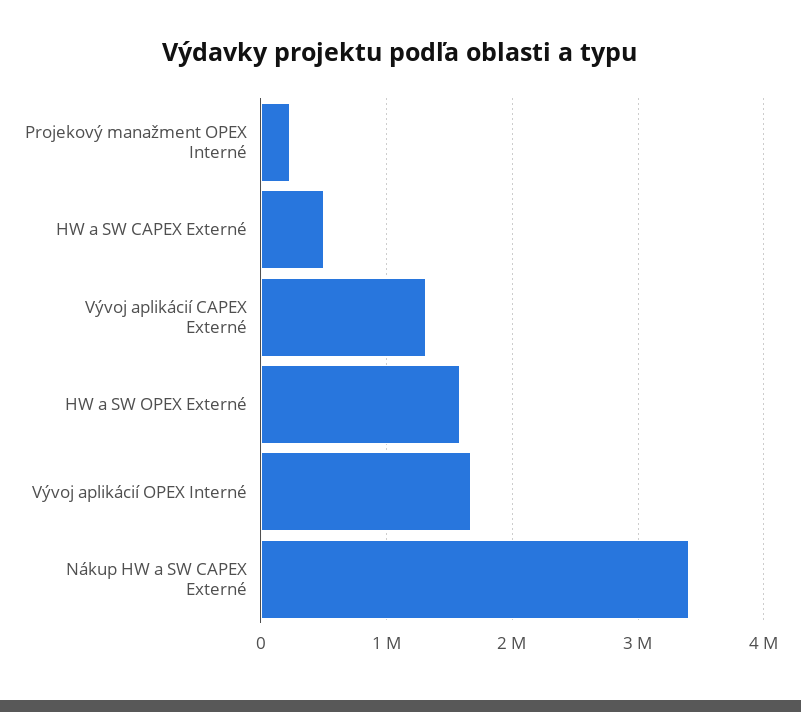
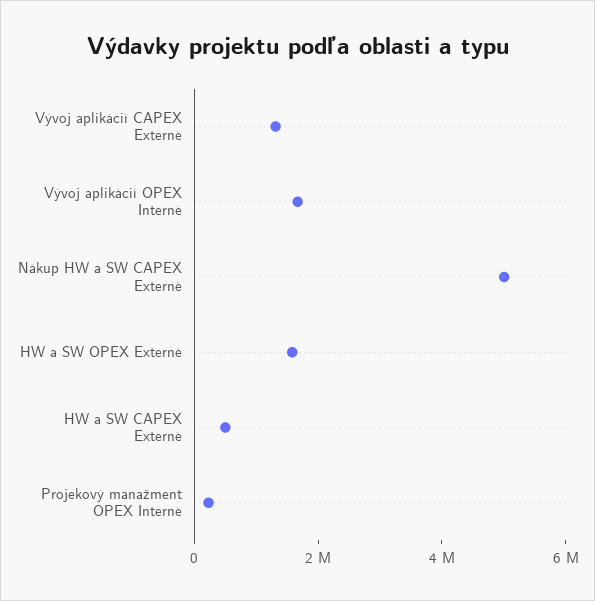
Nákup HW a SW CAPEX Externé: 3400000 -> 5000000

